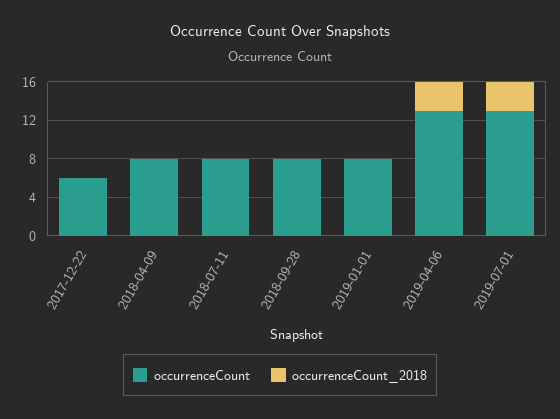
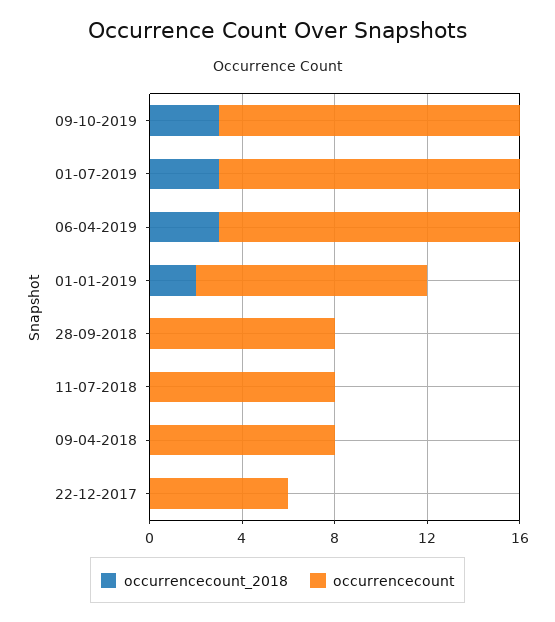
occurrenceCount, 2019-01-01: 8 -> 10
occurrenceCount_2018, 2019-01-01: 0 -> 2
occurrenceCount_2018, 09-10-2019: none -> 3
occurrenceCount, 09-10-2019: none -> 13

